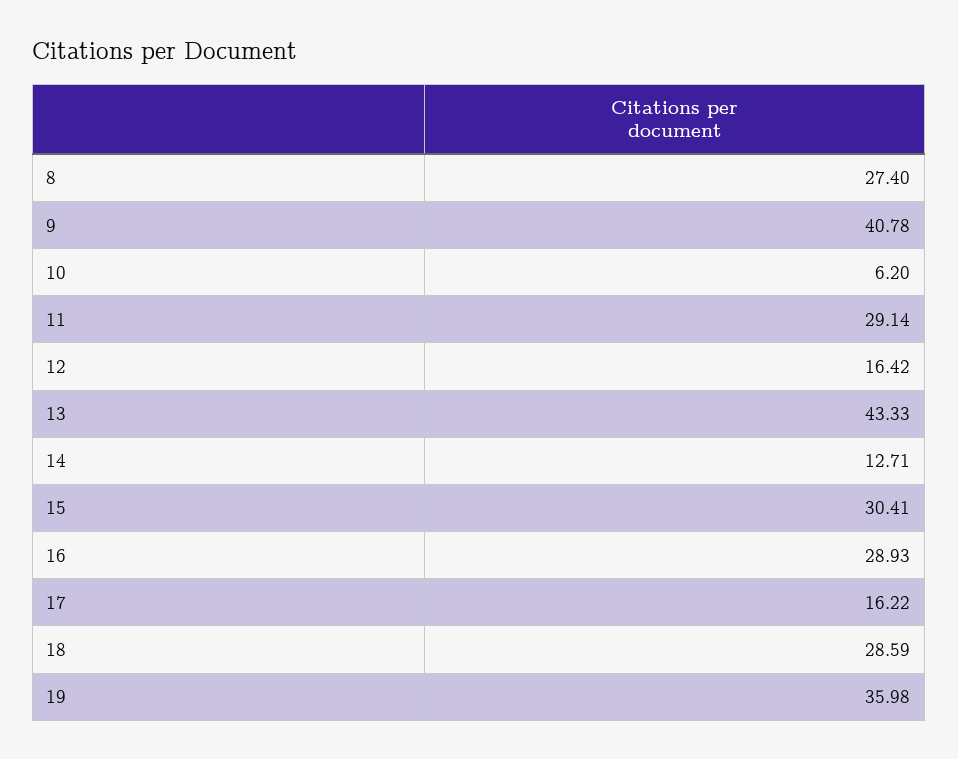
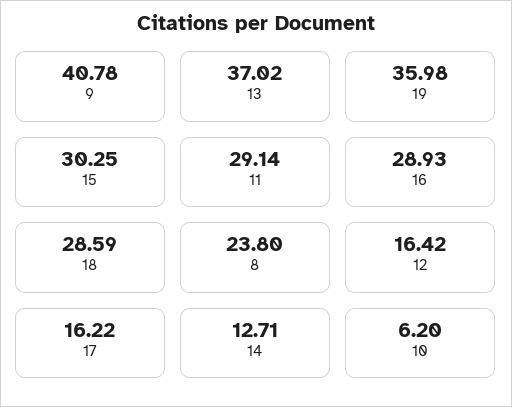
8: 27.4 -> 23.8
13: 43.33 -> 37.02
15: 30.41 -> 30.25

